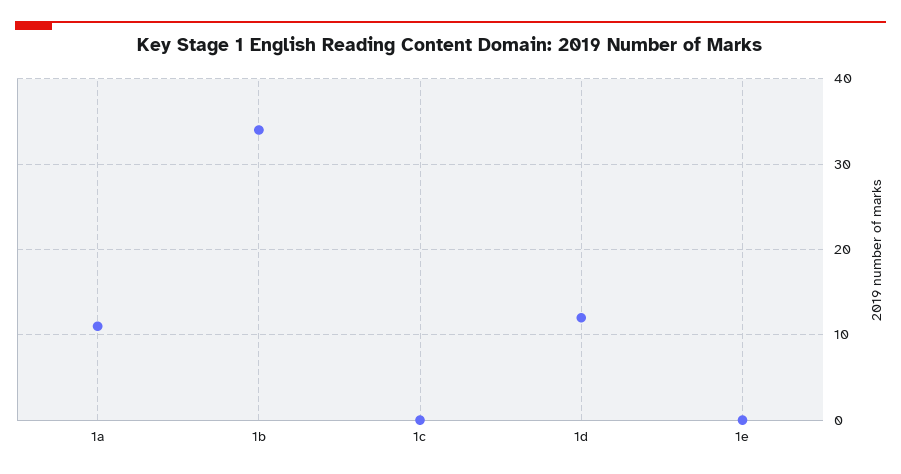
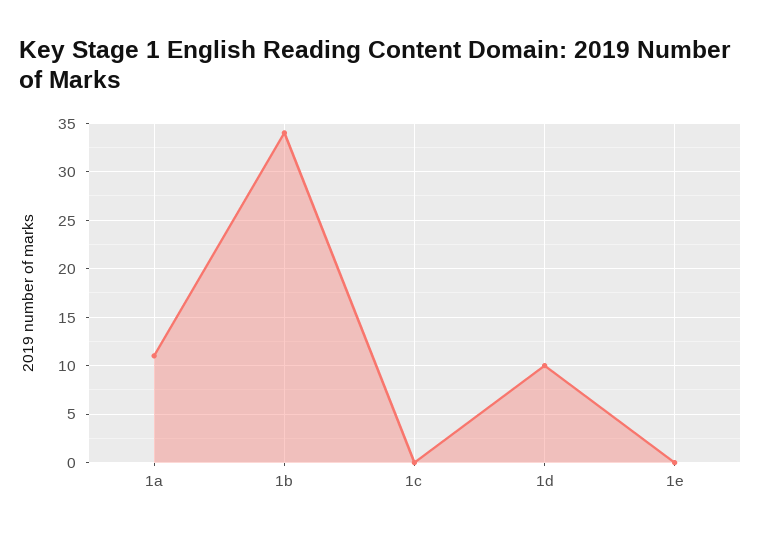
1d: 12 -> 10

